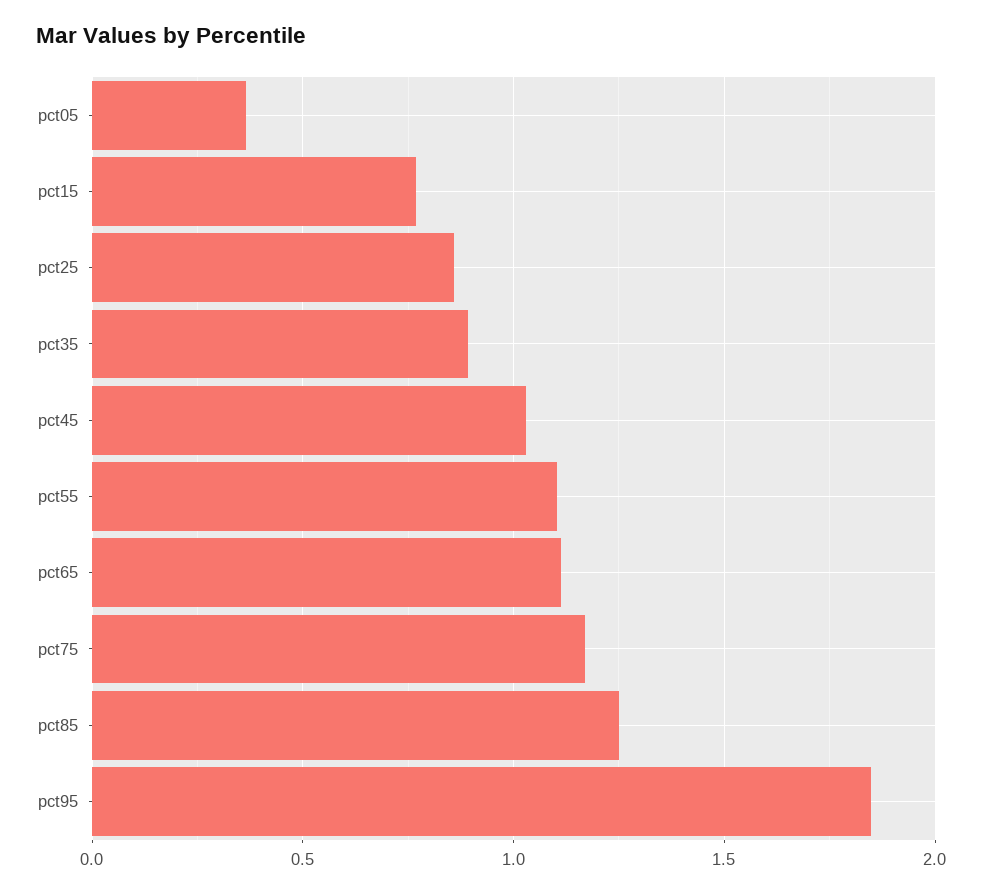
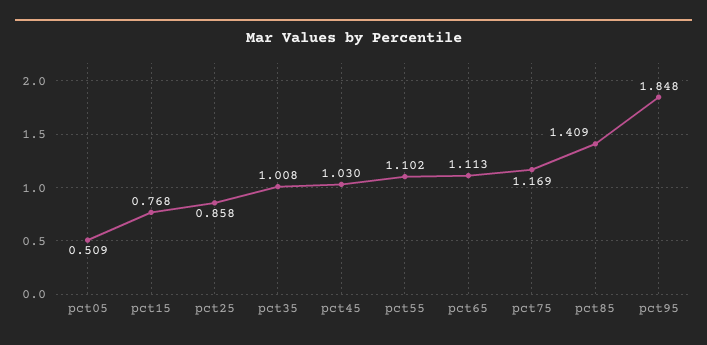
pct05: 0.35 -> 0.509
pct35: 0.9 -> 1.008
pct85: 1.25 -> 1.409

